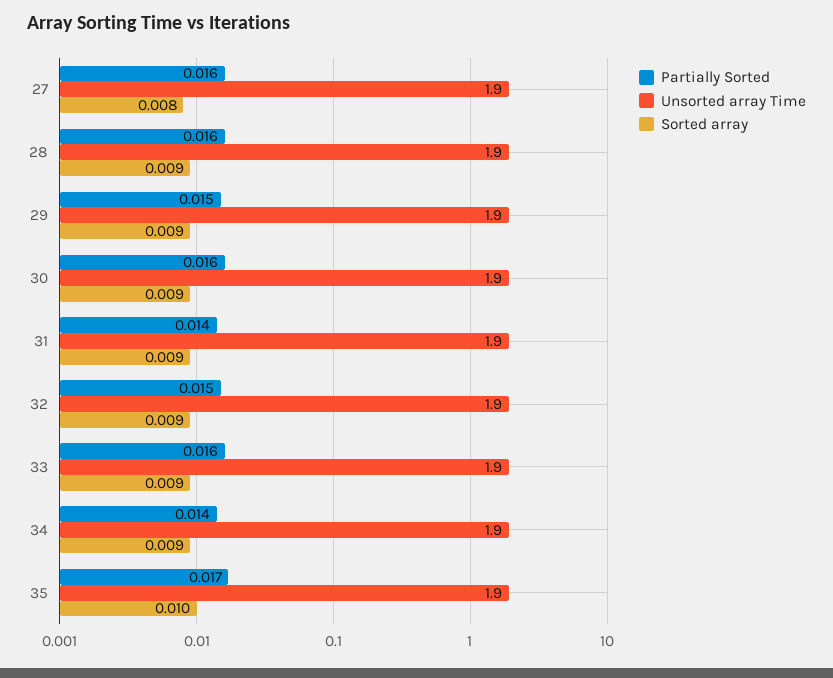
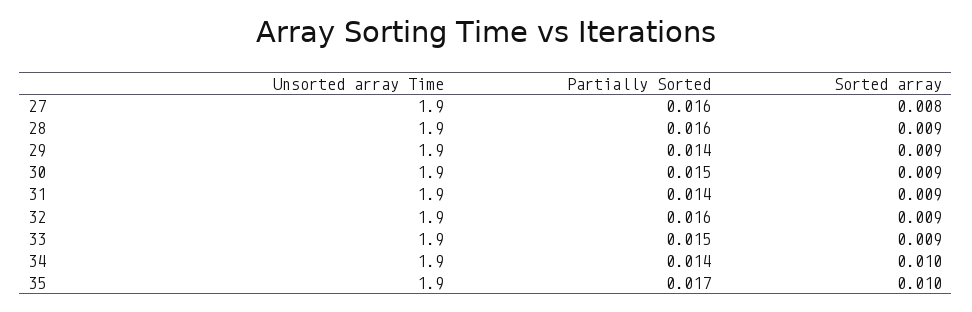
Partially Sorted, 29: 0.015 -> 0.014
Partially Sorted, 30: 0.016 -> 0.015
Partially Sorted, 32: 0.015 -> 0.016
Partially Sorted, 33: 0.016 -> 0.015
Sorted array, 34: 0.009 -> 0.01

